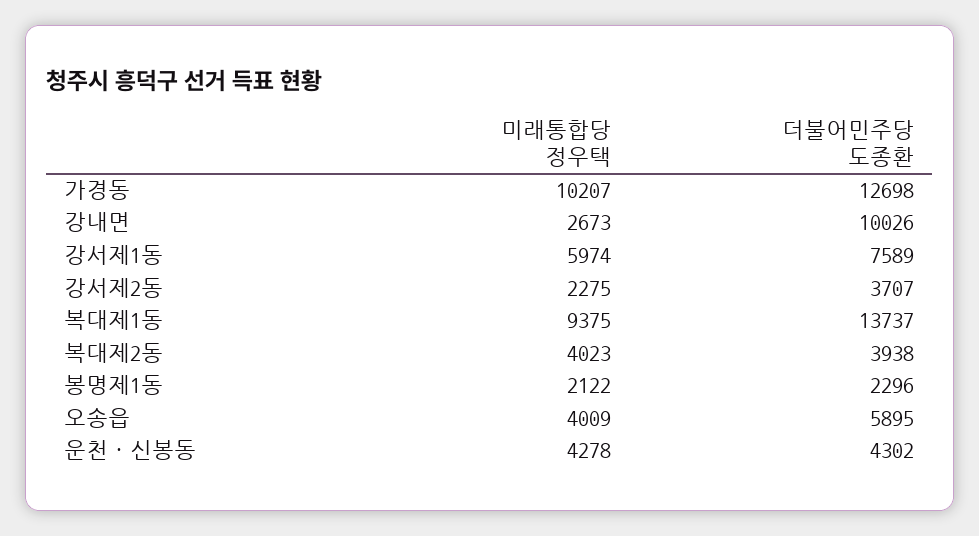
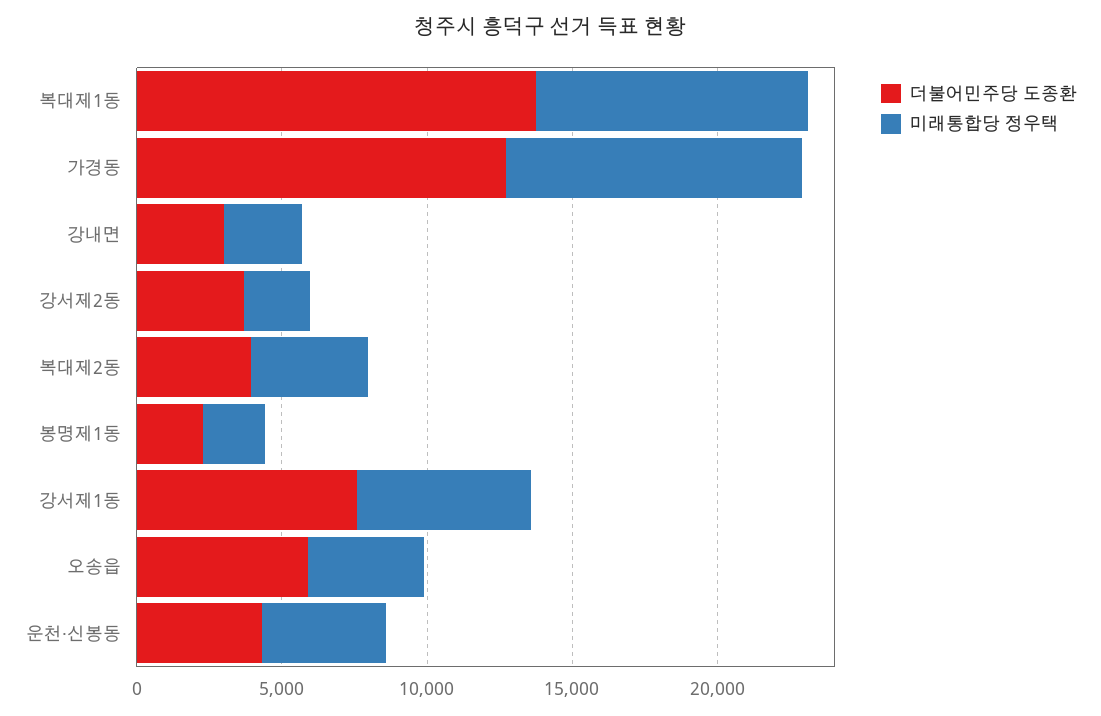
더불어민주당 도종환, 강내면: 10026 -> 3000

